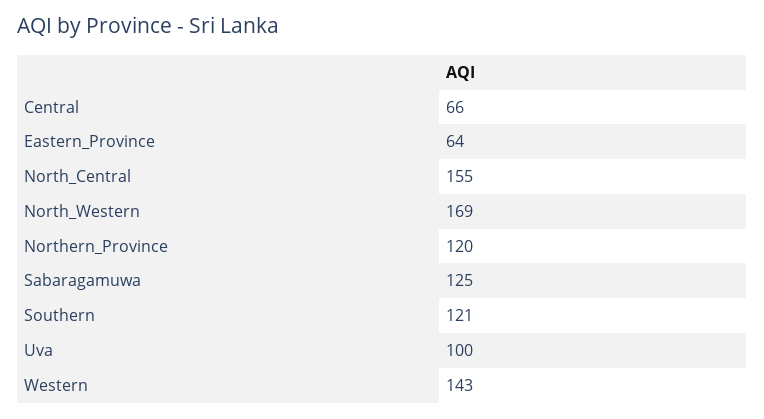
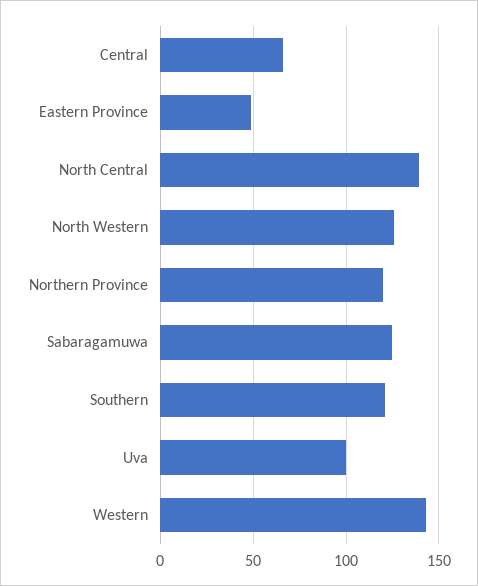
Eastern_Province: 64 -> 50
North_Central: 155 -> 140
North_Western: 169 -> 125

